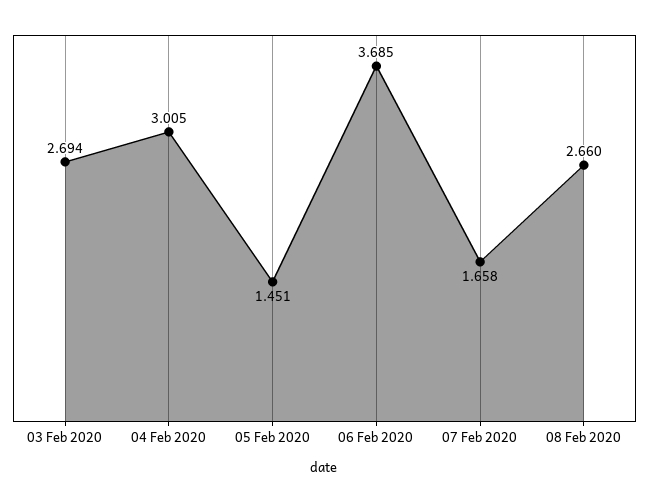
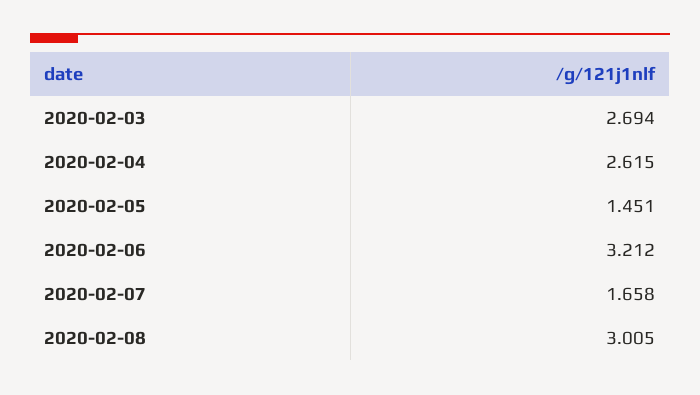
04 Feb 2020: 3.005 -> 2.615
06 Feb 2020: 3.685 -> 3.212
08 Feb 2020: 2.66 -> 3.005

